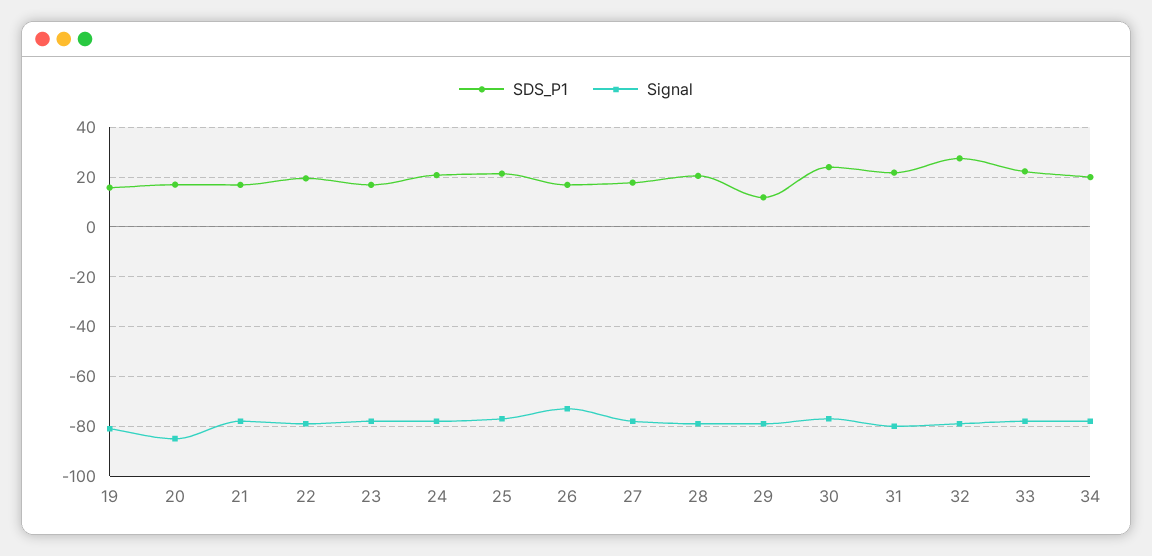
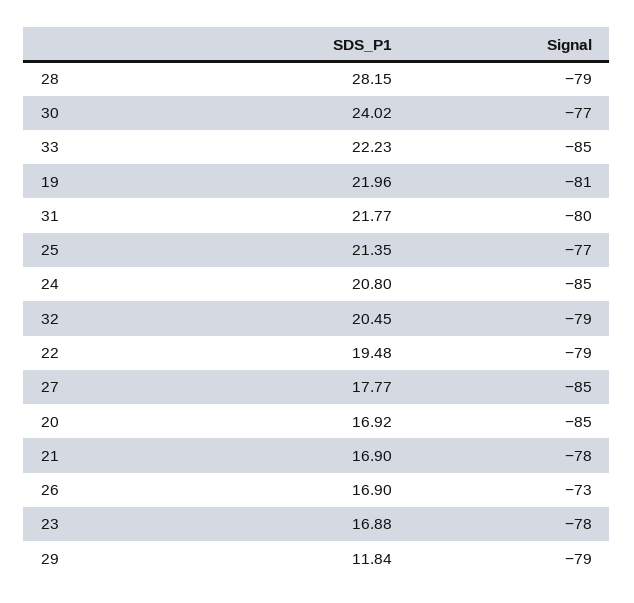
SDS_P1, 19: 15 -> 21.96
Signal, 24: -77.5 -> -85
Signal, 27: -77.5 -> -85
SDS_P1, 28: 20 -> 28.15
SDS_P1, 32: 27.5 -> 20.45
Signal, 33: -77.5 -> -85
SDS_P1, 34: 20 -> none
Signal, 34: -77.5 -> none

